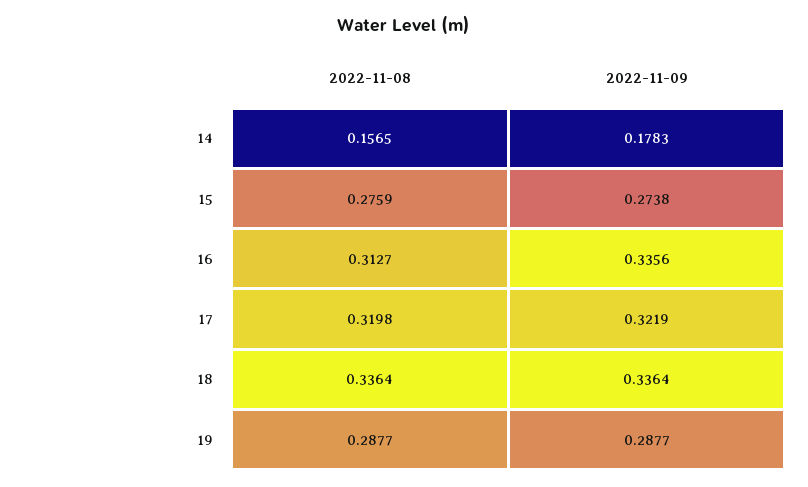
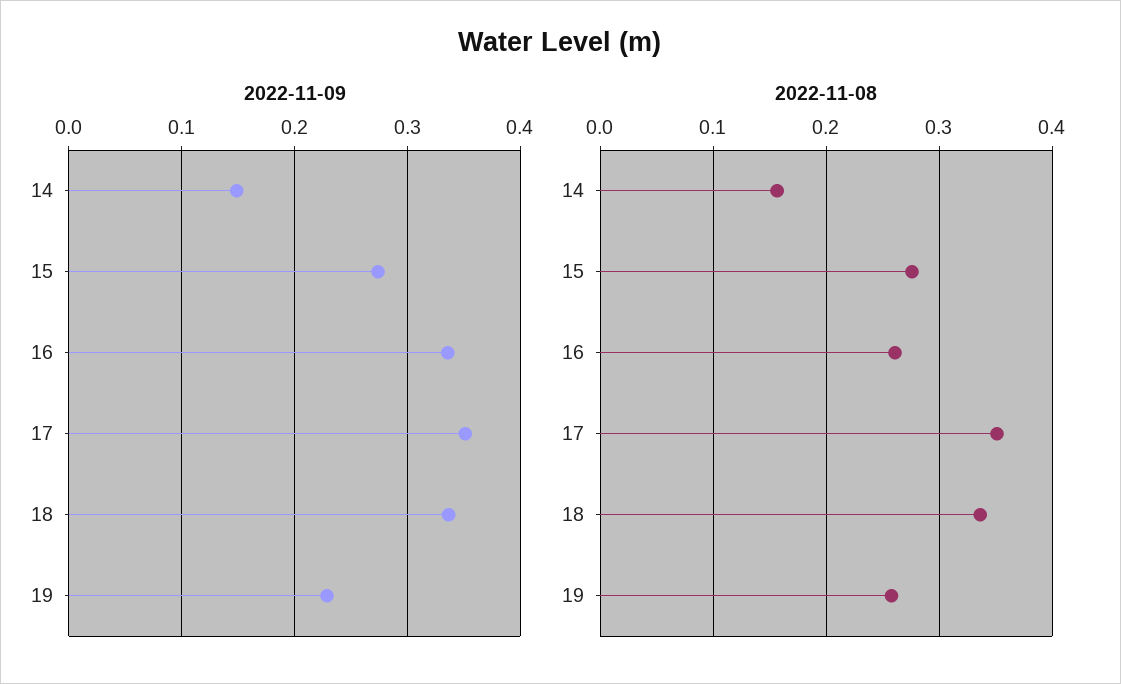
2022-11-09, 14: 0.1783 -> 0.15
2022-11-08, 16: 0.3127 -> 0.26
2022-11-08, 17: 0.3198 -> 0.35
2022-11-09, 17: 0.3219 -> 0.35
2022-11-08, 19: 0.2877 -> 0.26
2022-11-09, 19: 0.2877 -> 0.23

